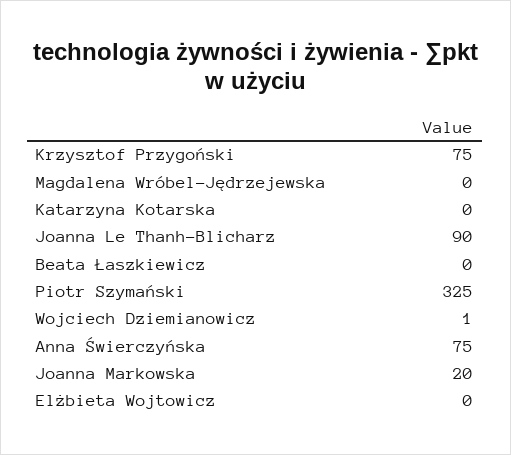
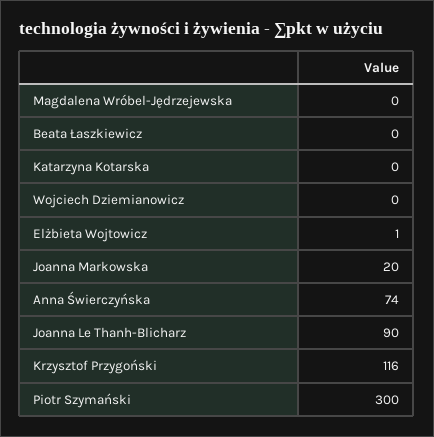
Krzysztof Przygoński: 75 -> 116
Piotr Szymański: 325 -> 300
Wojciech Dziemianowicz: 1 -> 0
Anna Świerczyńska: 75 -> 74
Elżbieta Wojtowicz: 0 -> 1

